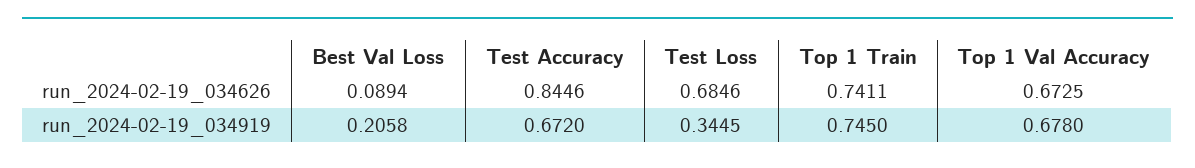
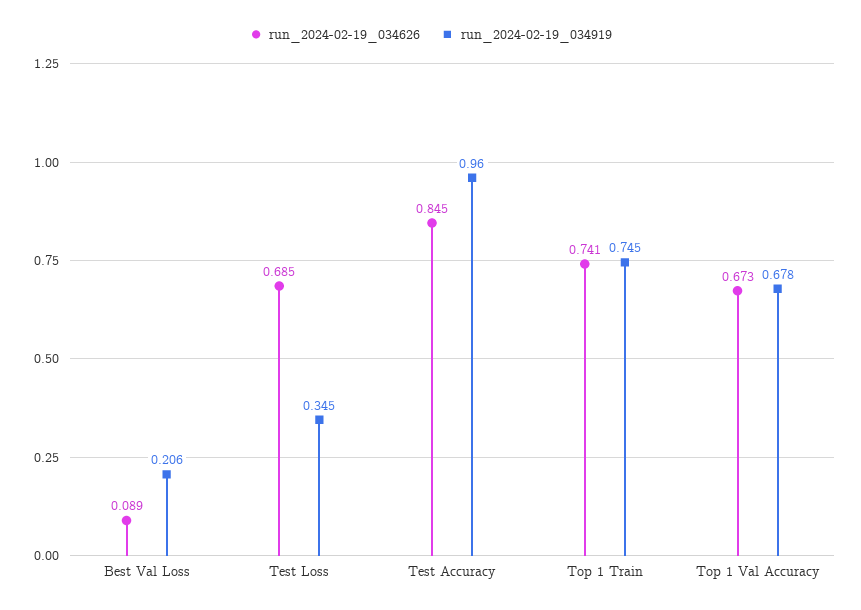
run_2024-02-19_034919, Test Accuracy: 0.672 -> 0.96

